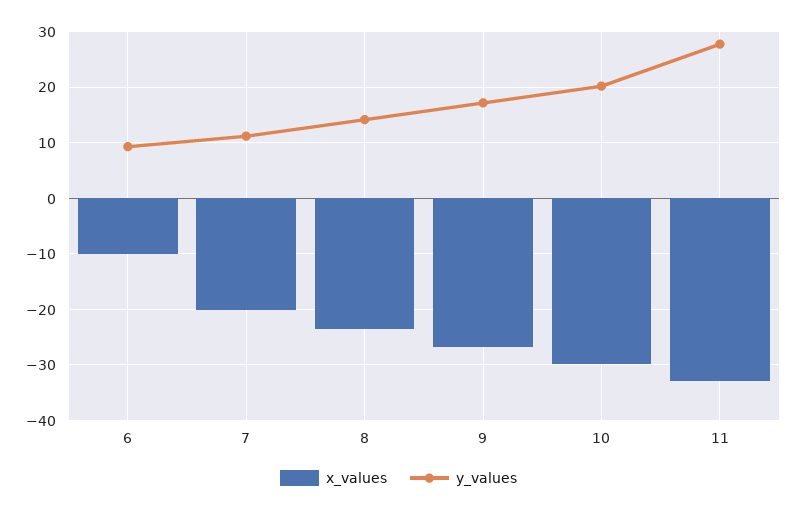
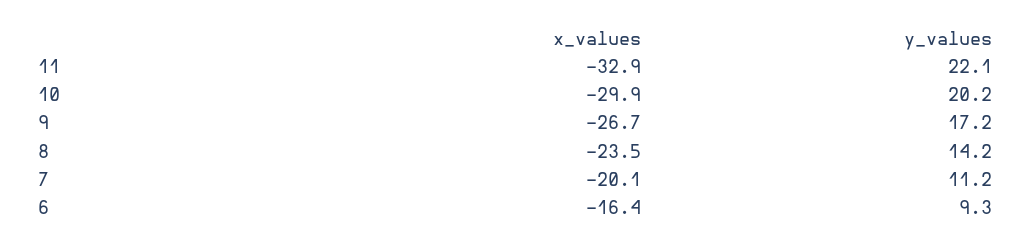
x_values, 6: -10 -> -16.4
y_values, 11: 28 -> 22.1

